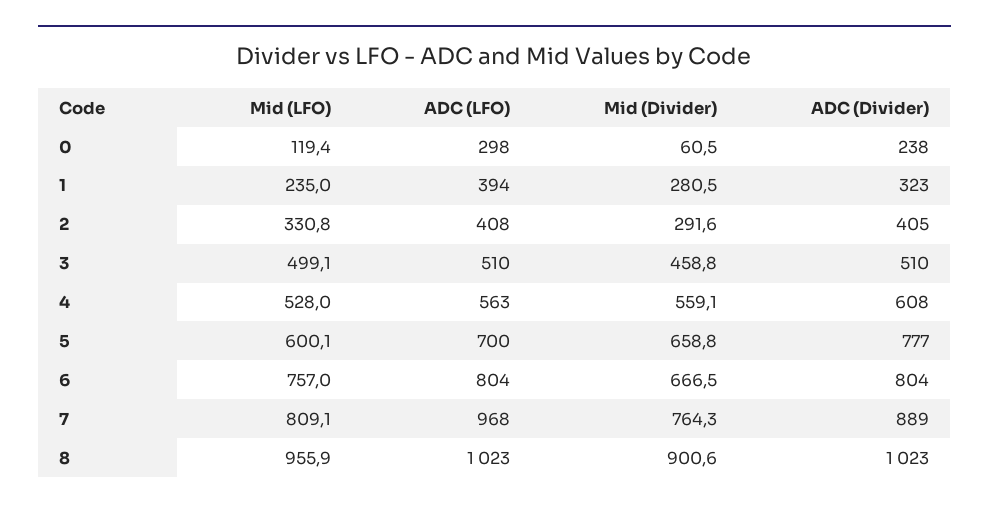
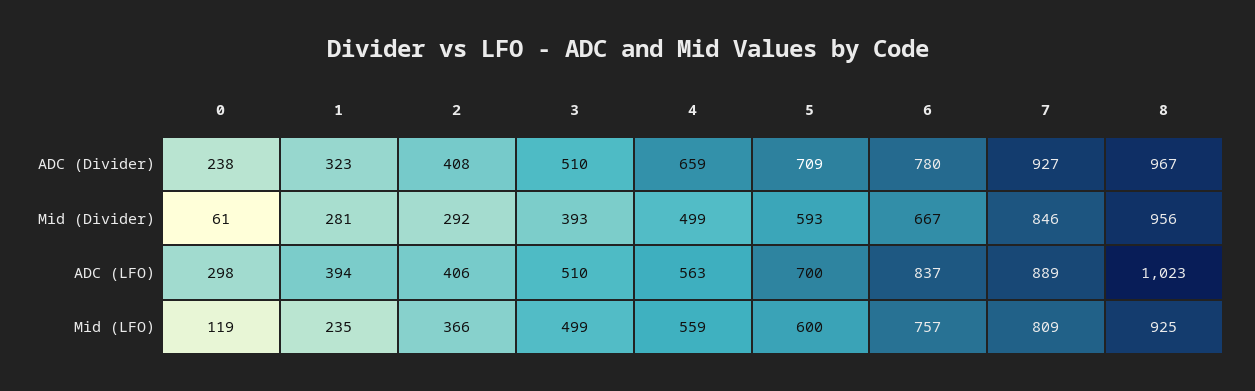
Mid (LFO), 2: 330.8 -> 366
ADC (LFO), 2: 408 -> 406
ADC (Divider), 2: 405 -> 408
Mid (Divider), 3: 458.8 -> 393
Mid (LFO), 4: 528 -> 559
Mid (Divider), 4: 559.1 -> 499
ADC (Divider), 4: 608 -> 659
Mid (Divider), 5: 658.8 -> 593
ADC (Divider), 5: 777 -> 709
ADC (LFO), 6: 804 -> 837
ADC (Divider), 6: 804 -> 780
ADC (LFO), 7: 968 -> 889
Mid (Divider), 7: 764.3 -> 846
ADC (Divider), 7: 889 -> 927
Mid (LFO), 8: 955.9 -> 925
Mid (Divider), 8: 900.6 -> 956
ADC (Divider), 8: 1023 -> 967

